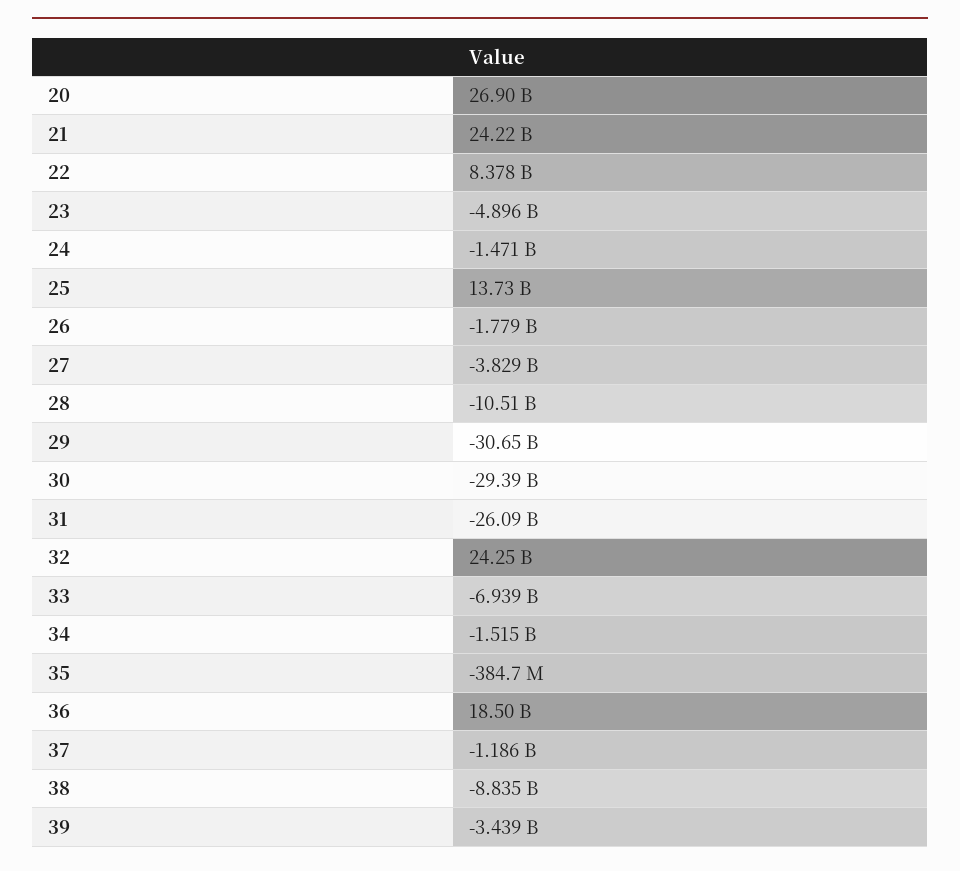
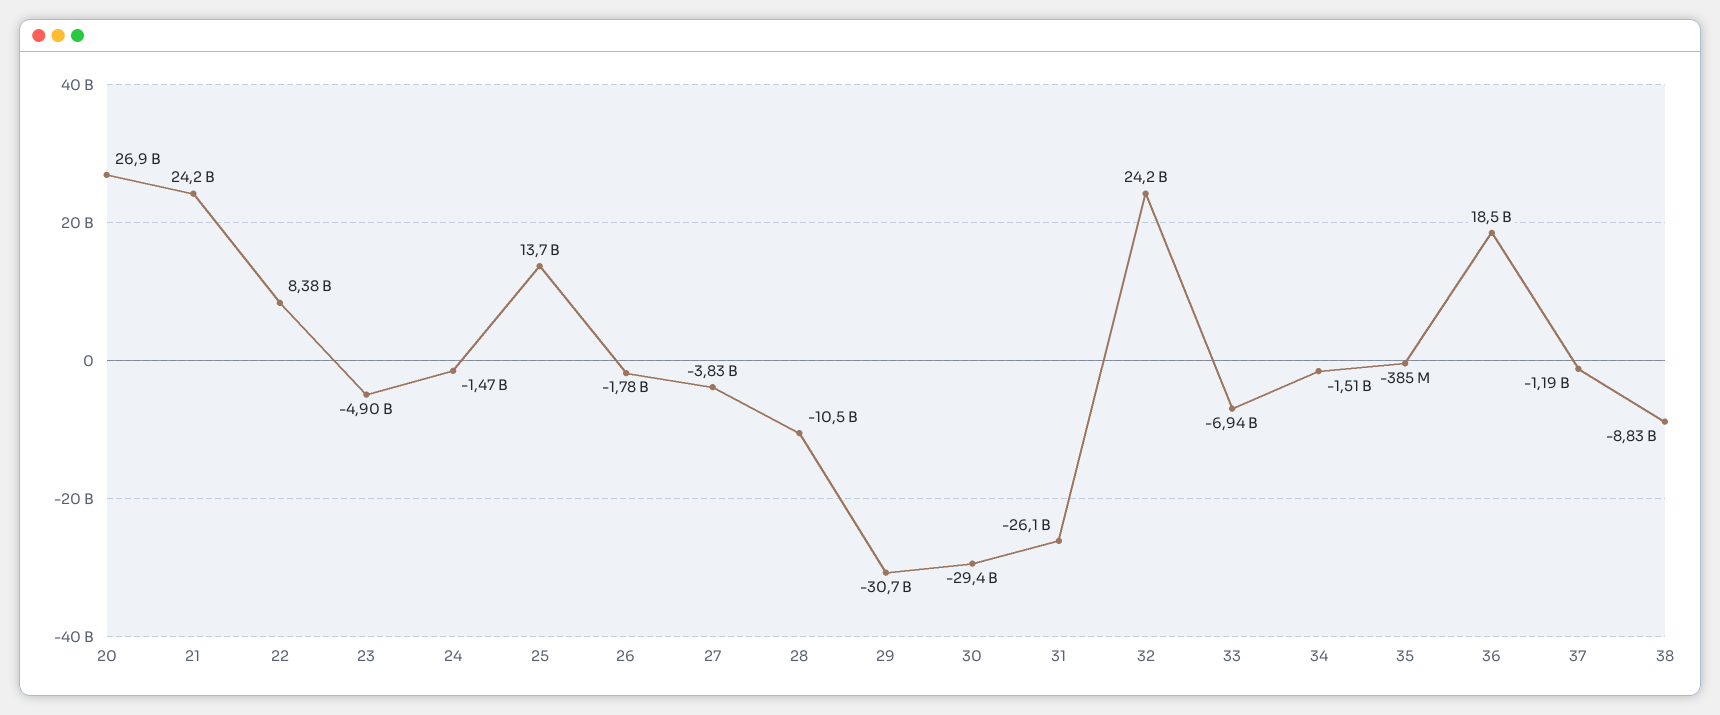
39: -3439000000 -> none

